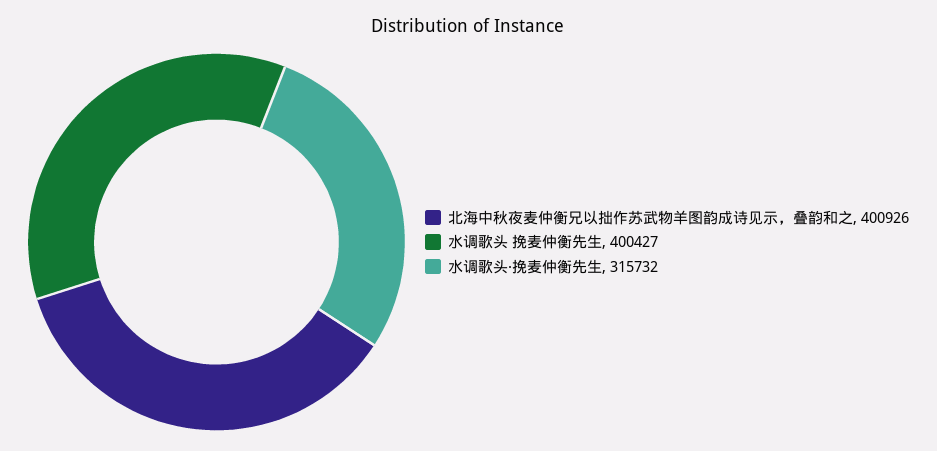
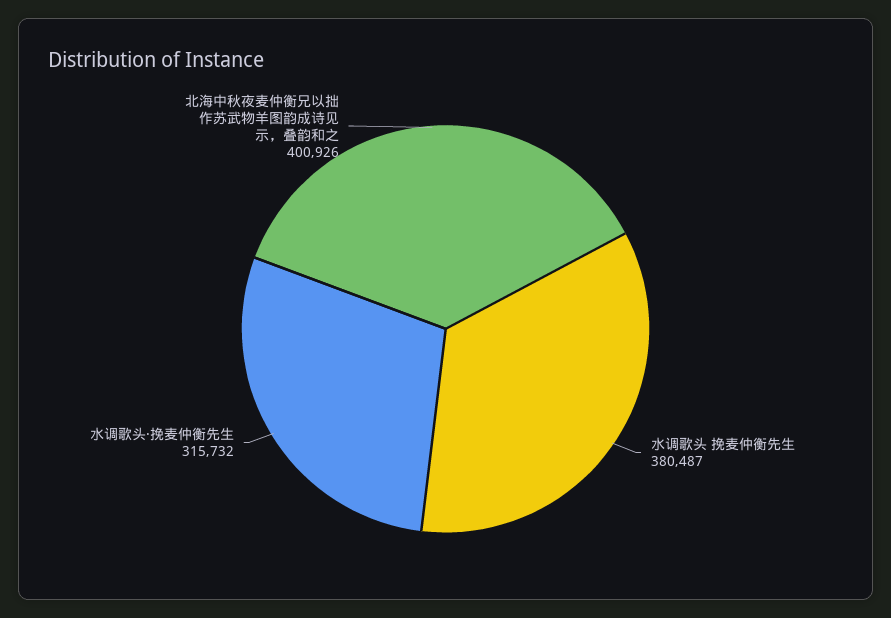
水调歌头 挽麦仲衡先生: 400427 -> 380487

